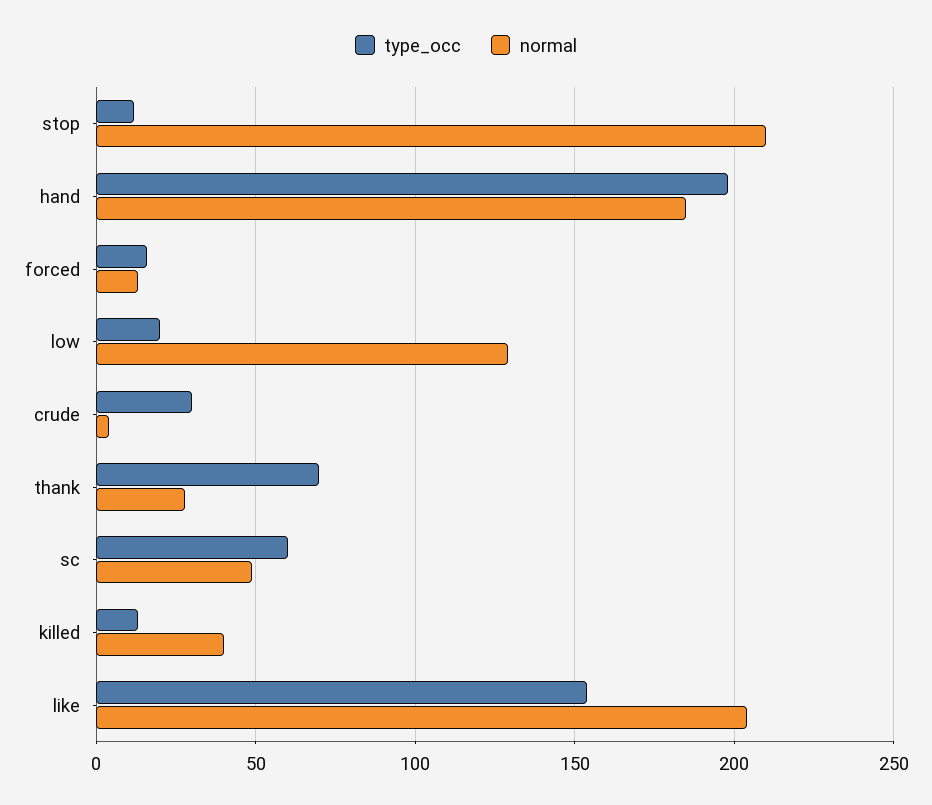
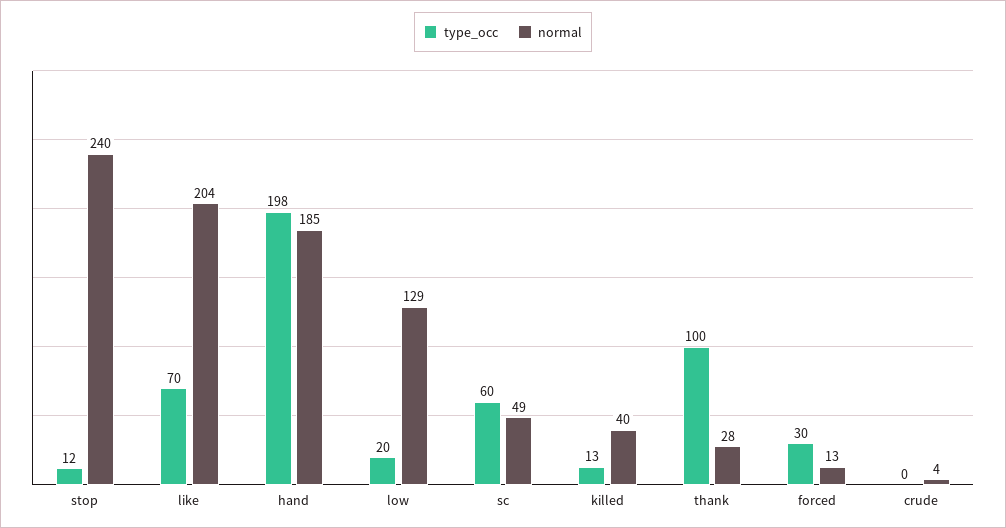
normal, stop: 210 -> 240
type_occ, forced: 15 -> 30
type_occ, crude: 30 -> 0
type_occ, thank: 70 -> 100
type_occ, like: 155 -> 70

